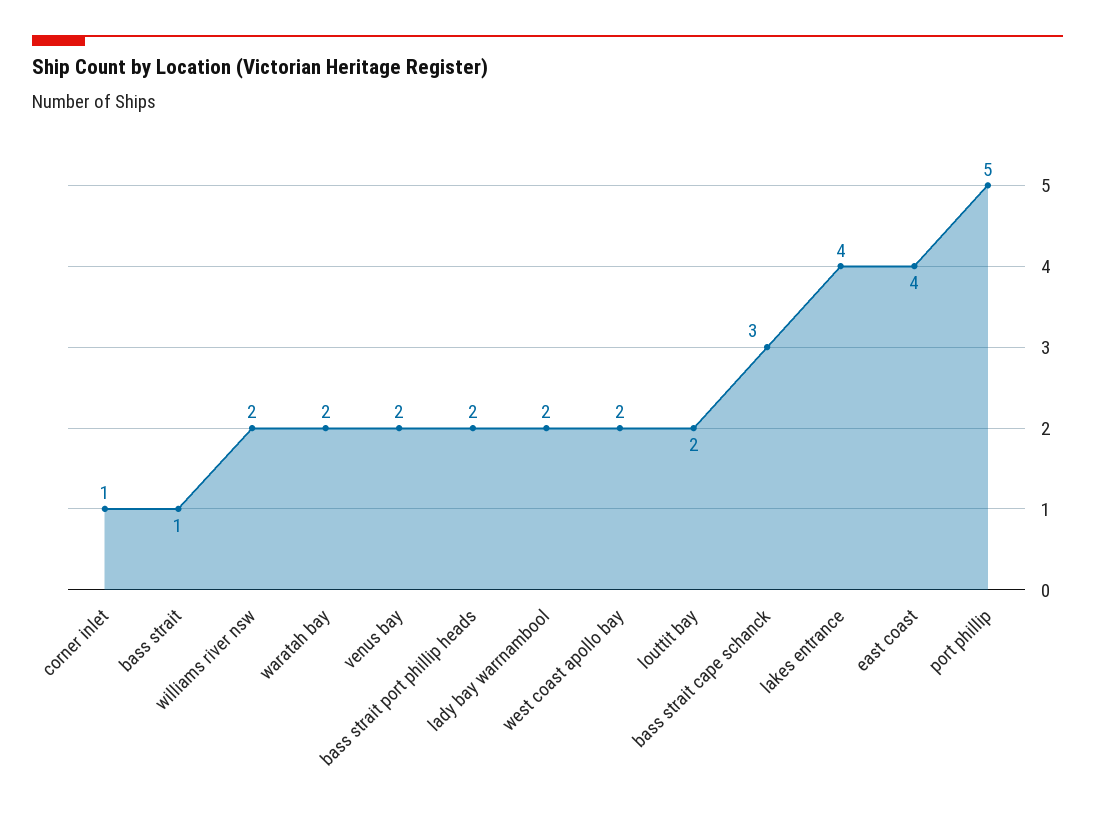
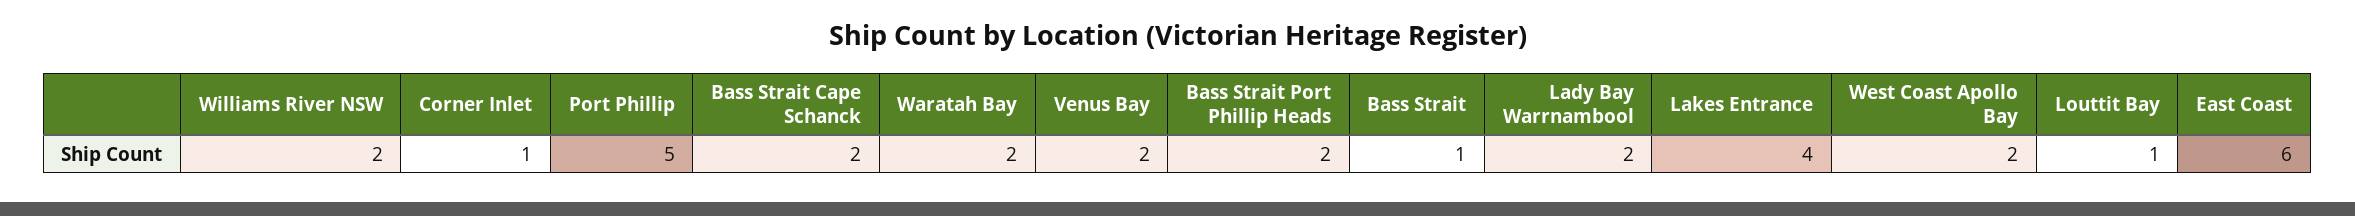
louttit bay: 2 -> 1
bass strait cape schanck: 3 -> 2
east coast: 4 -> 6

